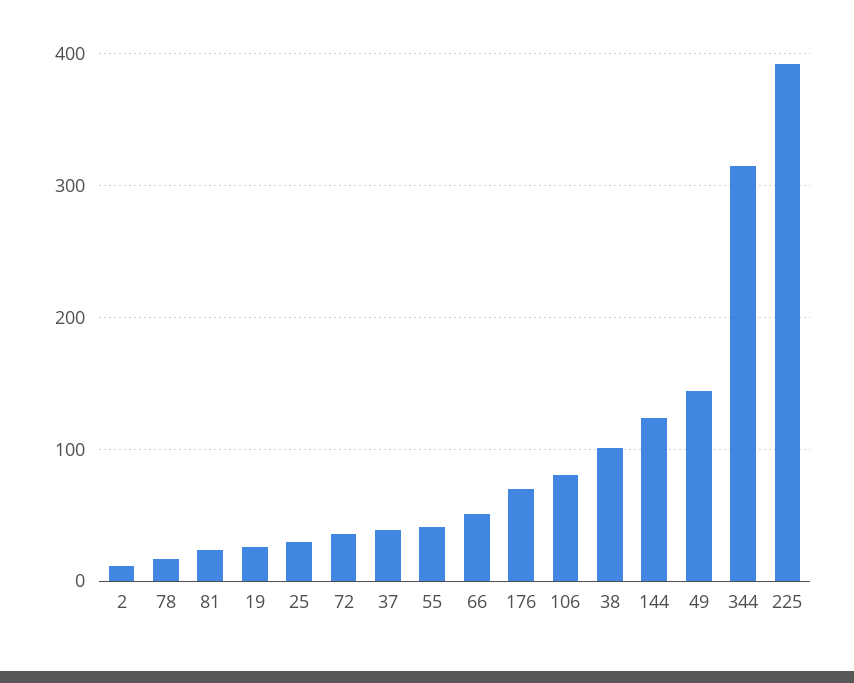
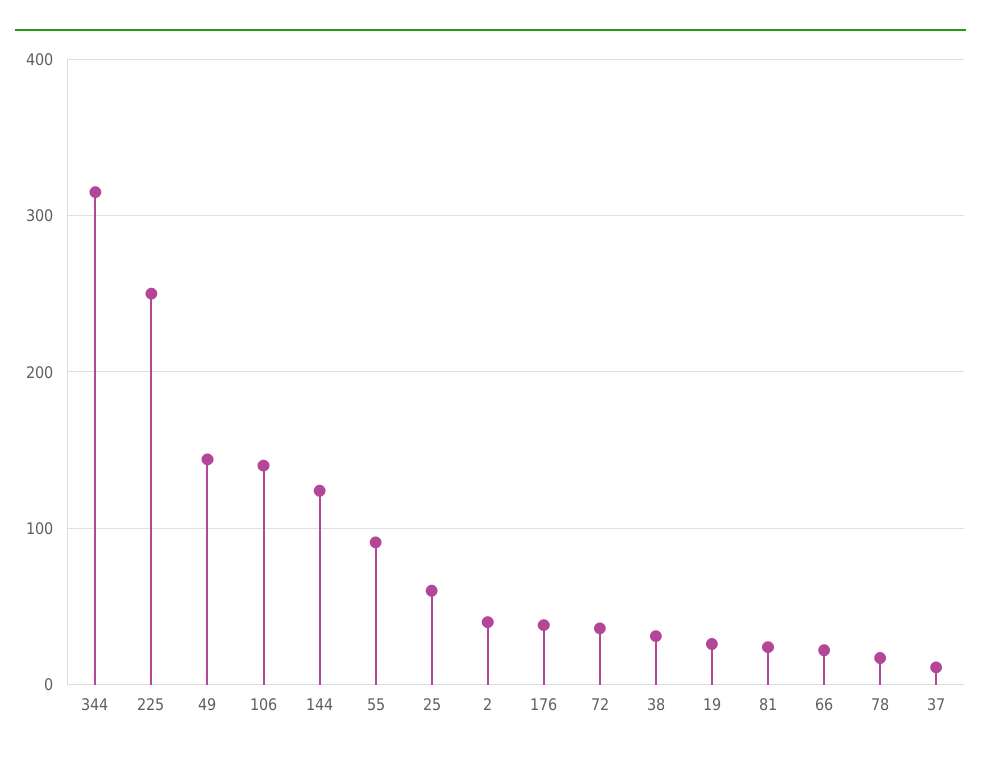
2: 10 -> 40
25: 30 -> 60
37: 40 -> 10
55: 40 -> 90
66: 50 -> 20
176: 70 -> 40
106: 80 -> 140
38: 100 -> 30
225: 390 -> 250

